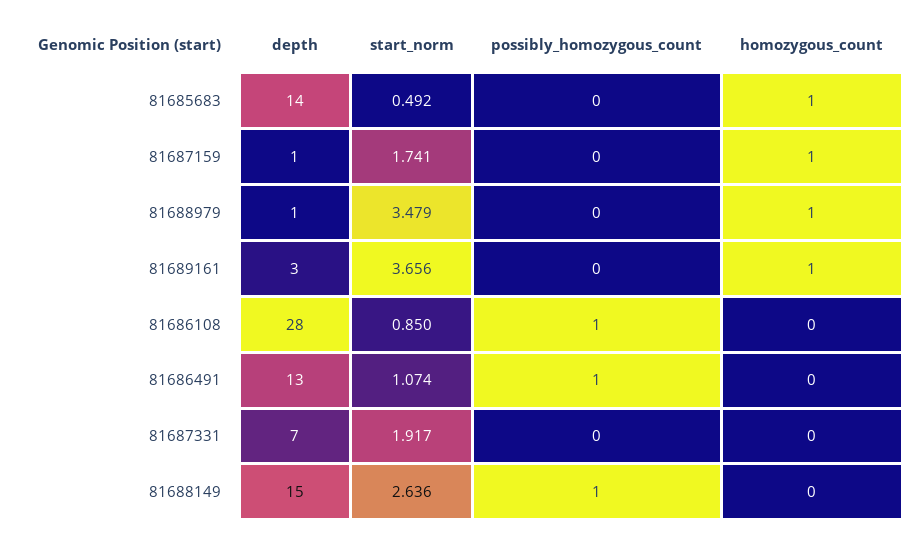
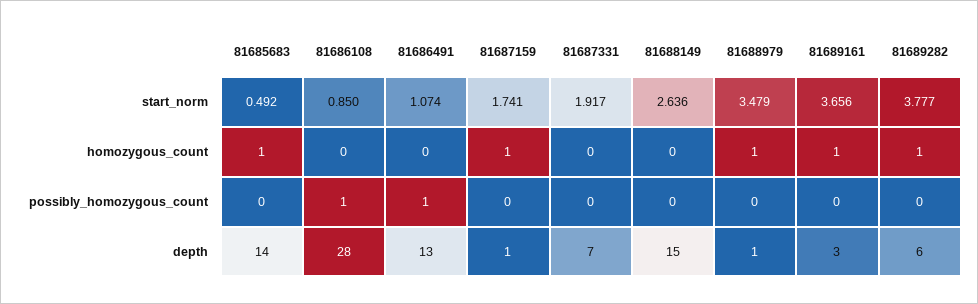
possibly_homozygous_count, 81688149: 1 -> 0
start_norm, 81689282: none -> 3.777
homozygous_count, 81689282: none -> 1
possibly_homozygous_count, 81689282: none -> 0
depth, 81689282: none -> 6

